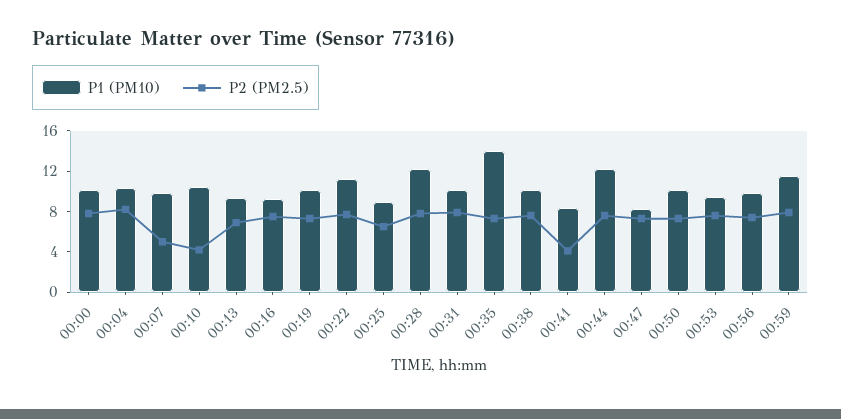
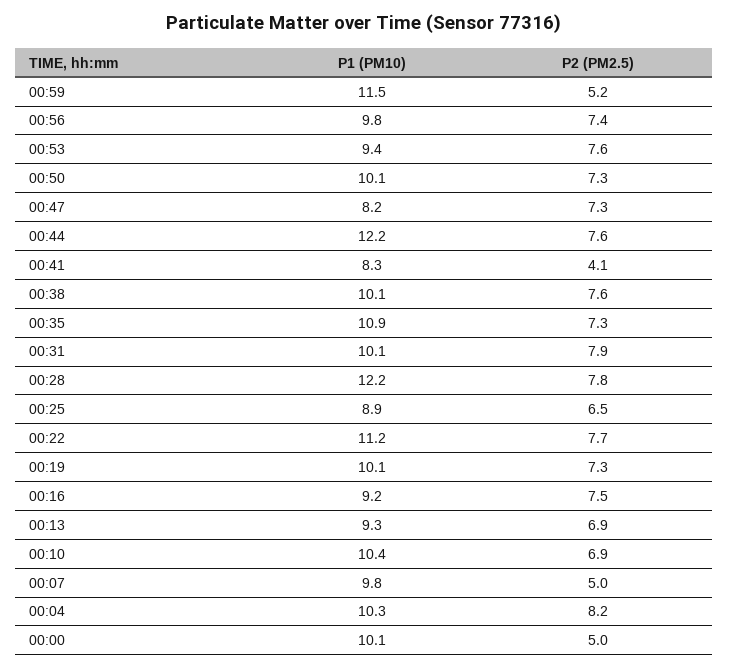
P2 (PM2.5), 00:00: 8 -> 5
P2 (PM2.5), 00:10: 4 -> 6.9
P1 (PM10), 00:35: 14 -> 10.9
P2 (PM2.5), 00:59: 8 -> 5.2

